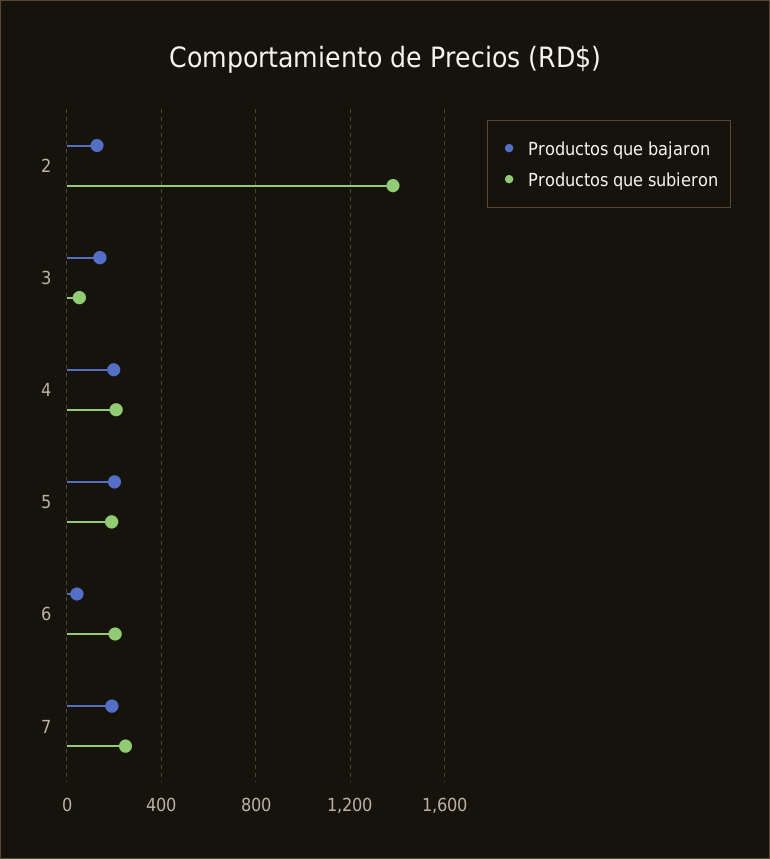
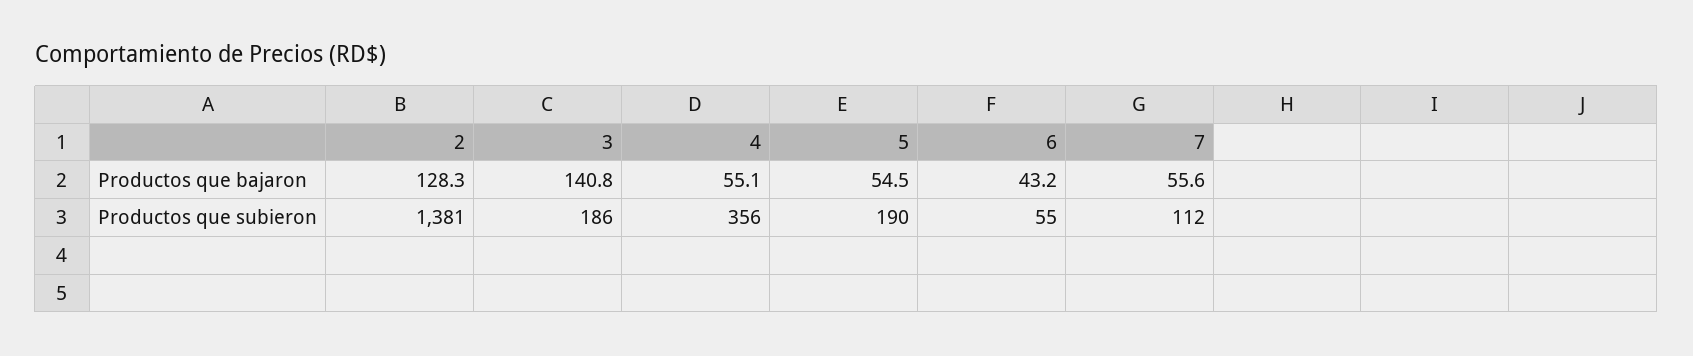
Productos que subieron, 3: 50 -> 186
Productos que bajaron, 4: 200 -> 55.1
Productos que subieron, 4: 200 -> 356
Productos que bajaron, 5: 200 -> 54.5
Productos que subieron, 6: 200 -> 55
Productos que bajaron, 7: 200 -> 55.6
Productos que subieron, 7: 250 -> 112

